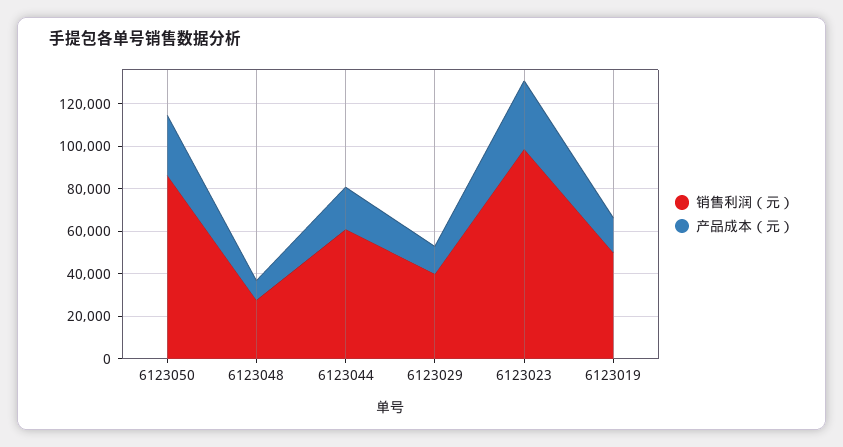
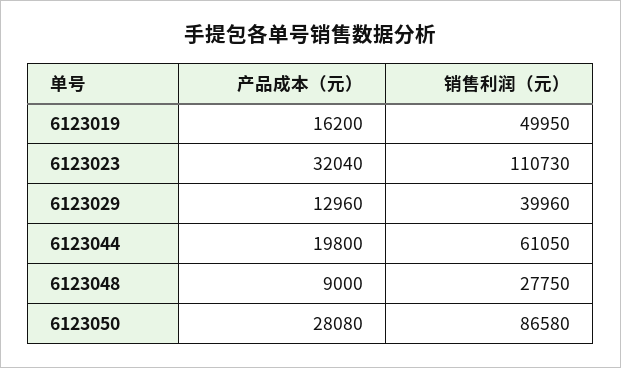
销售利润（元）, 6123023: 100000 -> 110730

